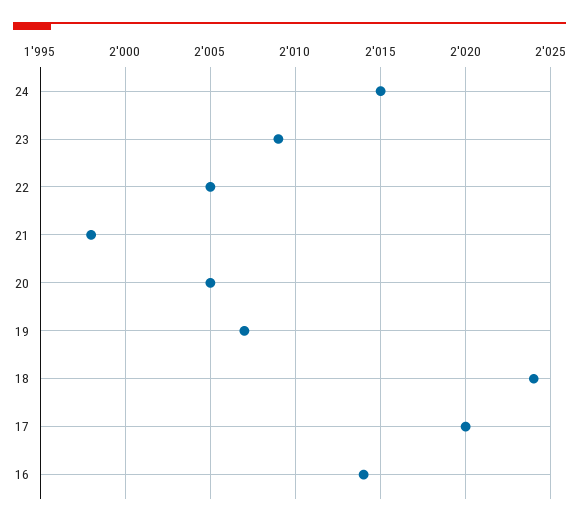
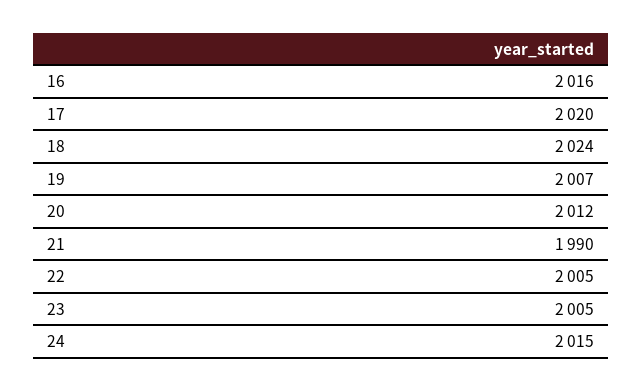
23: 2009 -> 2005
21: 1998 -> 1990
20: 2005 -> 2012
16: 2014 -> 2016

